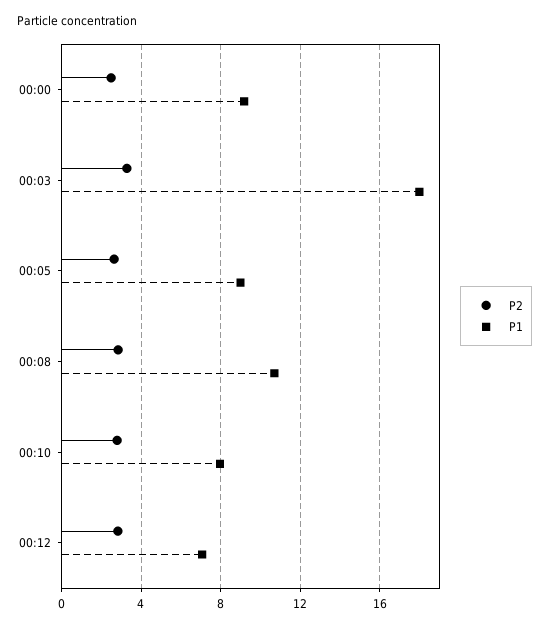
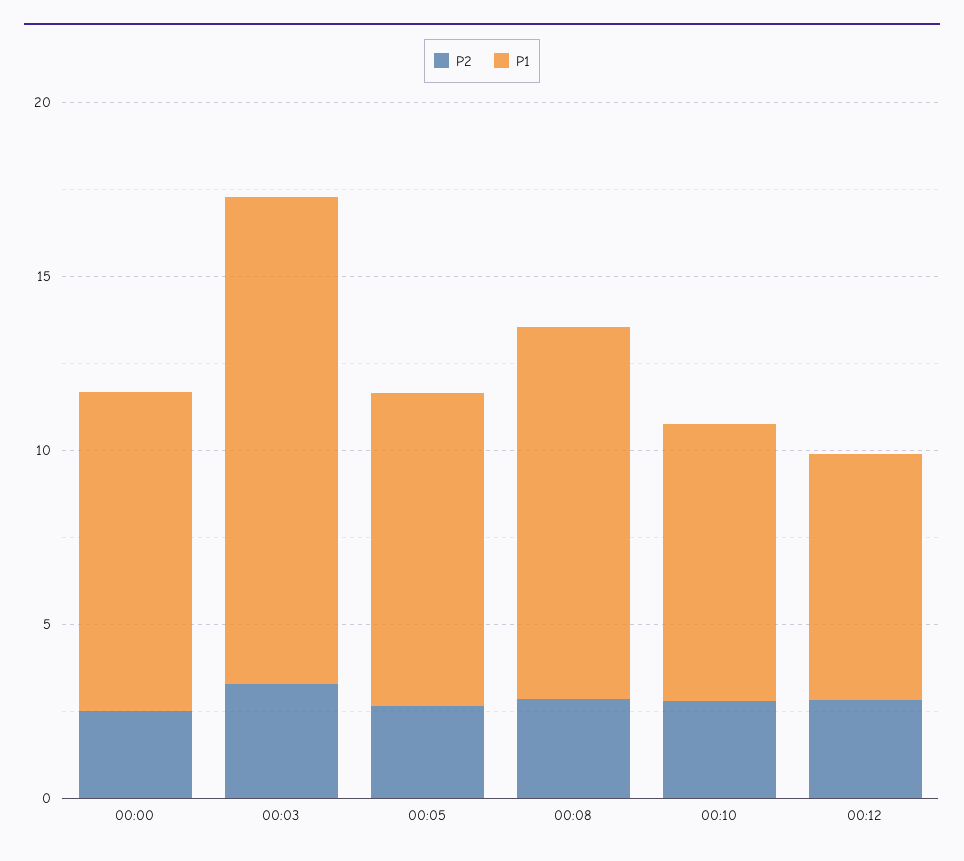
P1, 00:03: 18 -> 14

